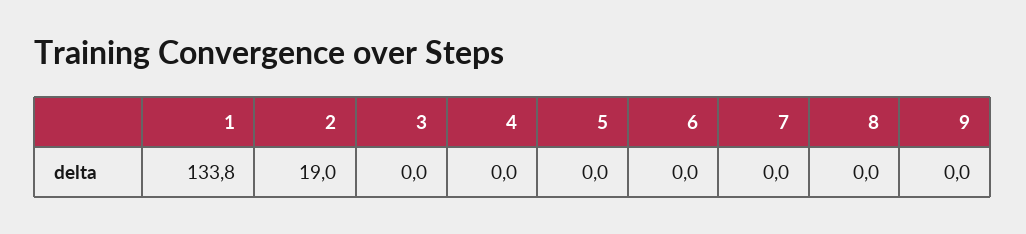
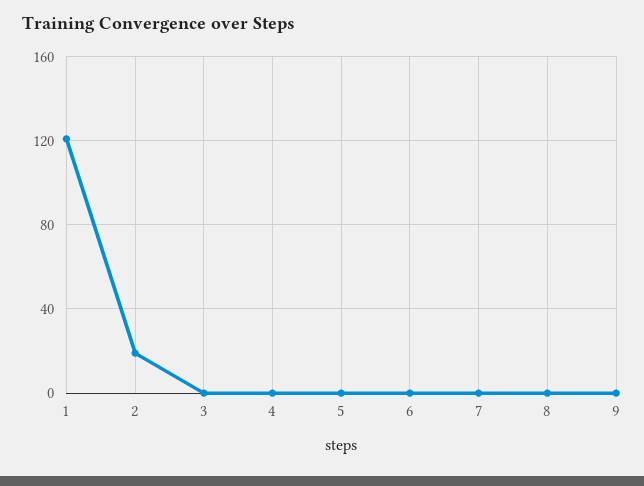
1: 133.8 -> 120

